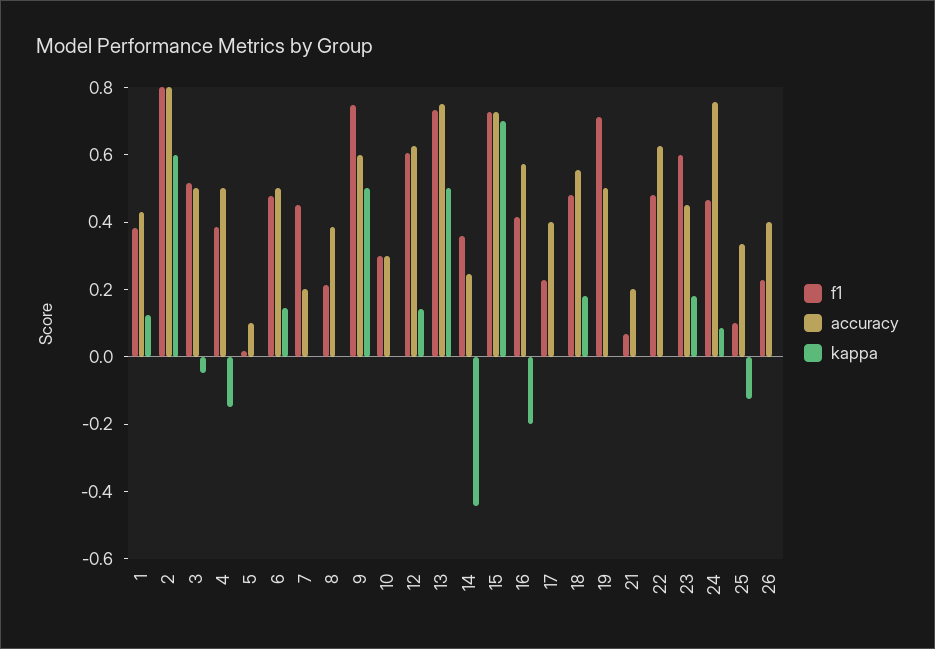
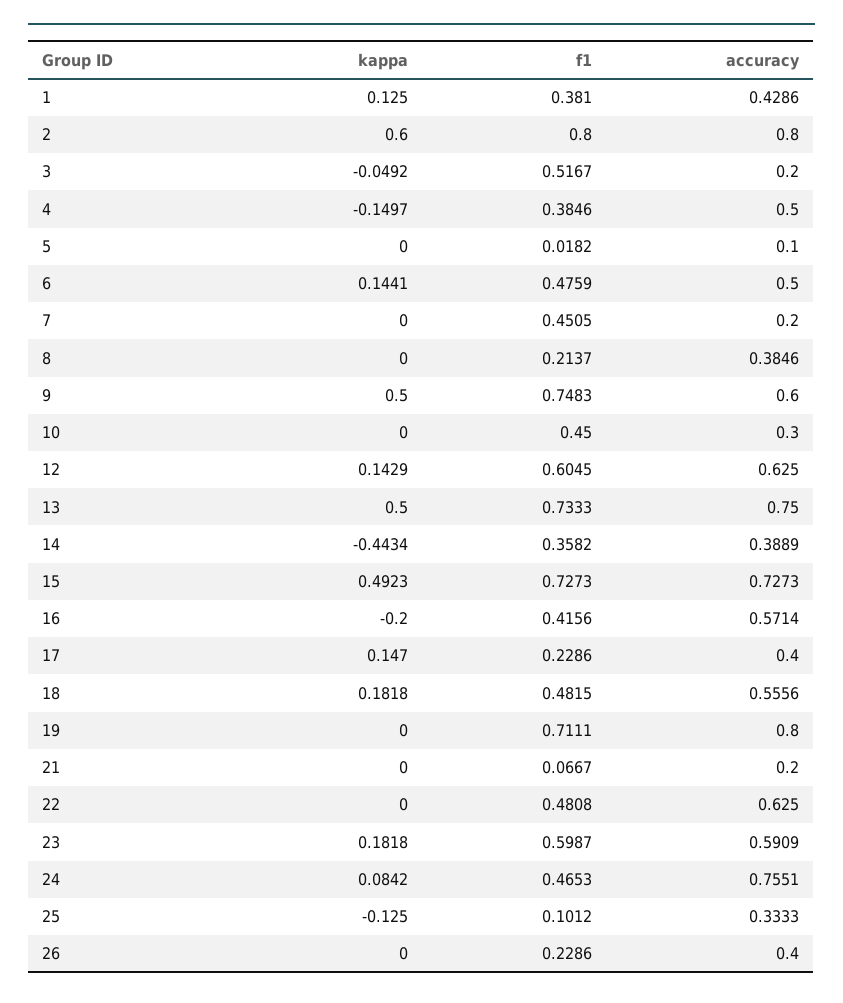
accuracy, 3: 0.5 -> 0.2
f1, 10: 0.3 -> 0.45
accuracy, 14: 0.25 -> 0.3889
kappa, 15: 0.7 -> 0.4923
kappa, 17: 0 -> 0.147
accuracy, 19: 0.5 -> 0.8
accuracy, 23: 0.45 -> 0.5909

